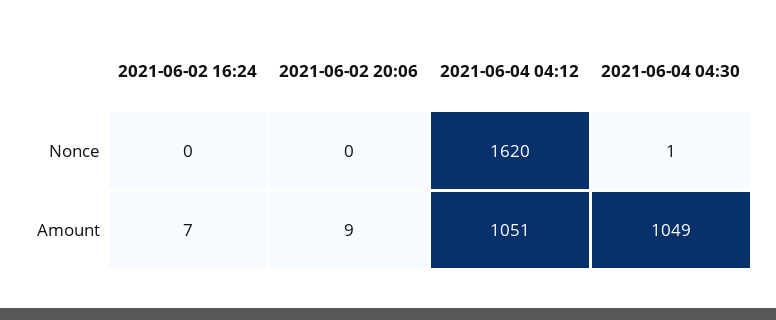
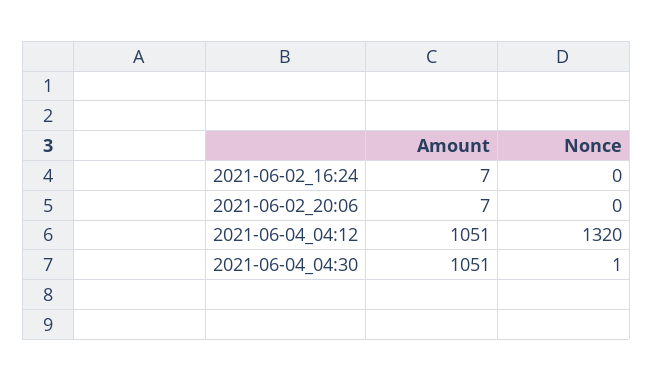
2021-06-04 04:12, Nonce: 1620 -> 1320
2021-06-02 20:06, Amount: 9 -> 7
2021-06-04 04:30, Amount: 1049 -> 1051

